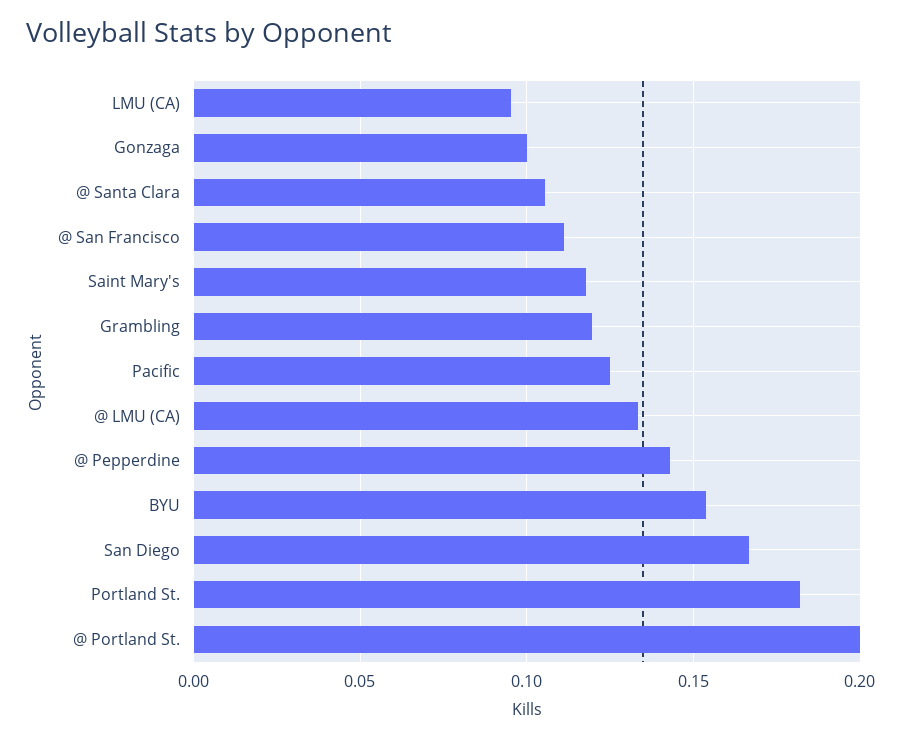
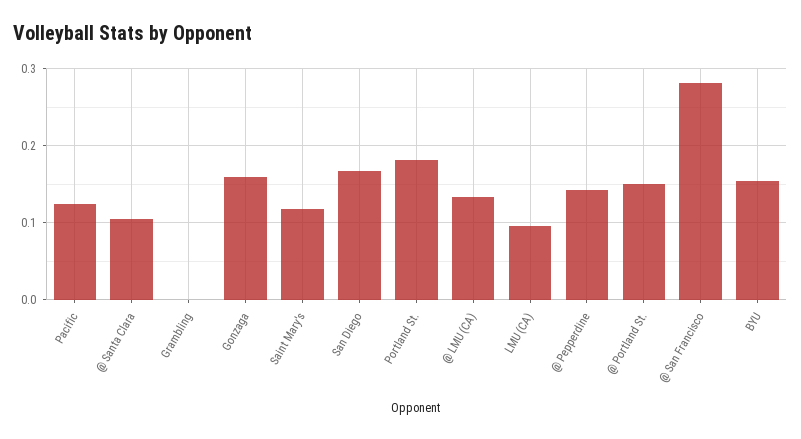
Gonzaga: 0.1 -> 0.16
@ San Francisco: 0.11 -> 0.28
Grambling: 0.12 -> 0
@ Portland St.: 0.2 -> 0.15

